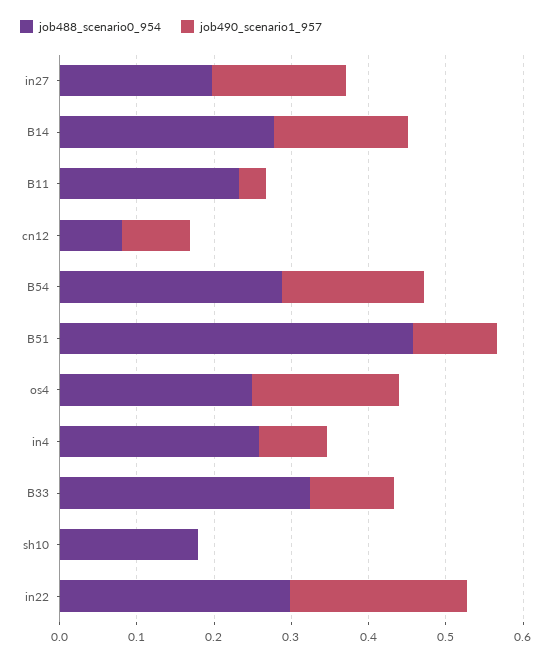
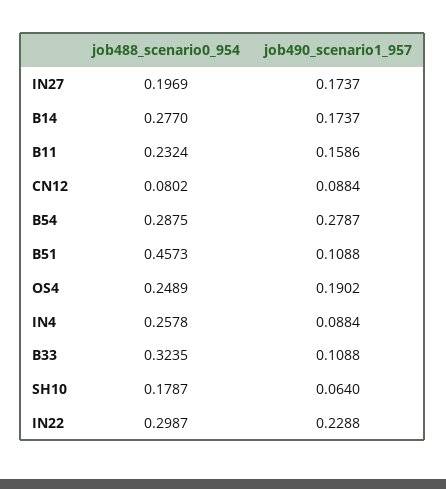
job490_scenario1_957, B11: 0.04 -> 0.1586
job490_scenario1_957, B54: 0.18 -> 0.2787
job490_scenario1_957, sh10: 0 -> 0.064

